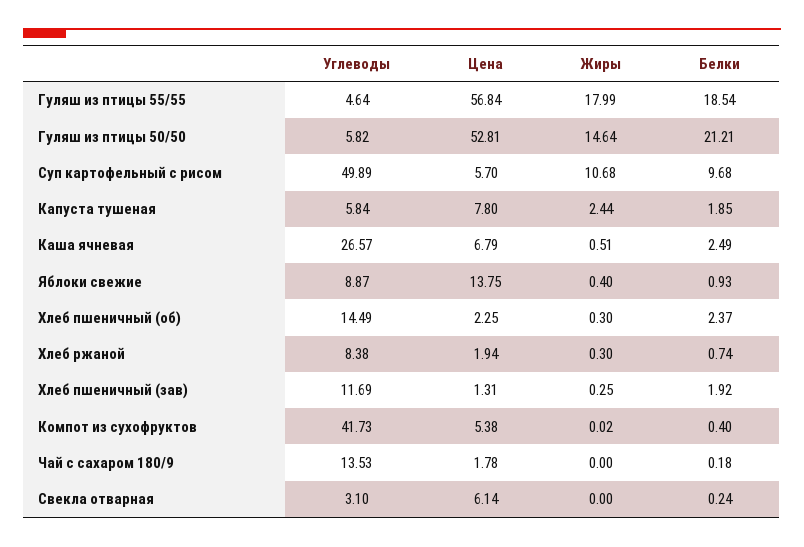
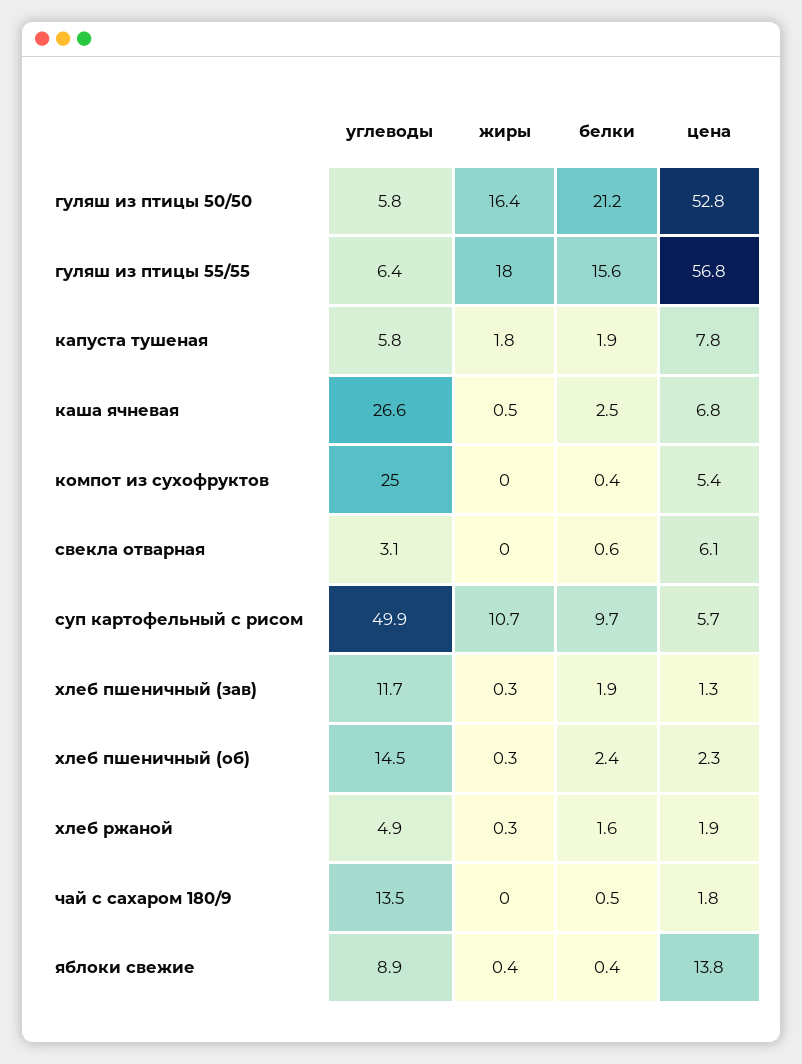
Углеводы, Гуляш из птицы 55/55: 4.64 -> 6.4
Белки, Гуляш из птицы 55/55: 18.54 -> 15.6
Жиры, Гуляш из птицы 50/50: 14.64 -> 16.4
Жиры, Капуста тушеная: 2.44 -> 1.8
Белки, Яблоки свежие: 0.93 -> 0.4
Углеводы, Хлеб ржаной: 8.38 -> 4.9
Белки, Хлеб ржаной: 0.74 -> 1.6
Углеводы, Компот из сухофруктов: 41.73 -> 25
Белки, Чай с сахаром 180/9: 0.18 -> 0.5
Белки, Свекла отварная: 0.24 -> 0.6

